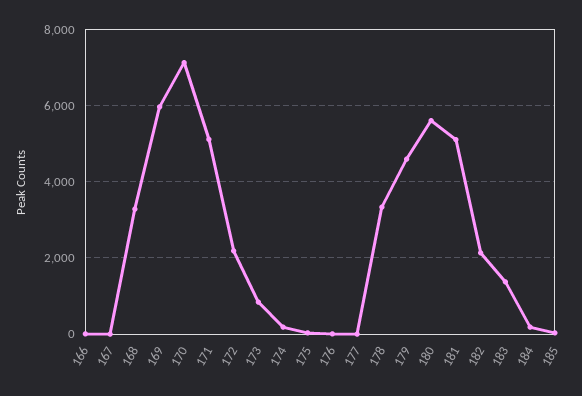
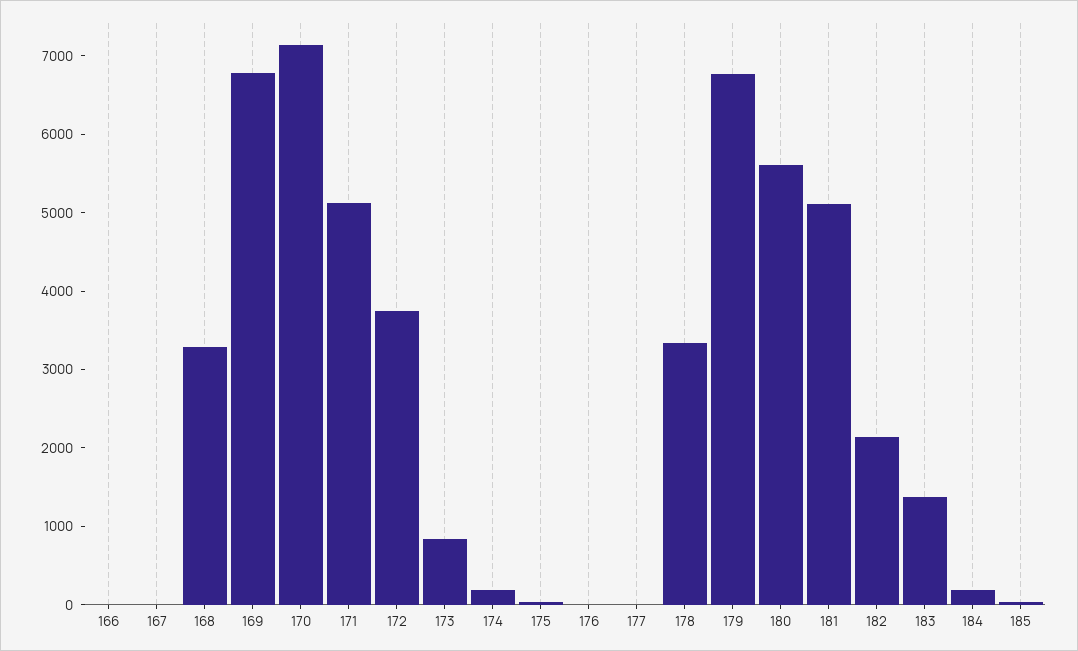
169: 6000 -> 6800
172: 2200 -> 3800
179: 4600 -> 6800

